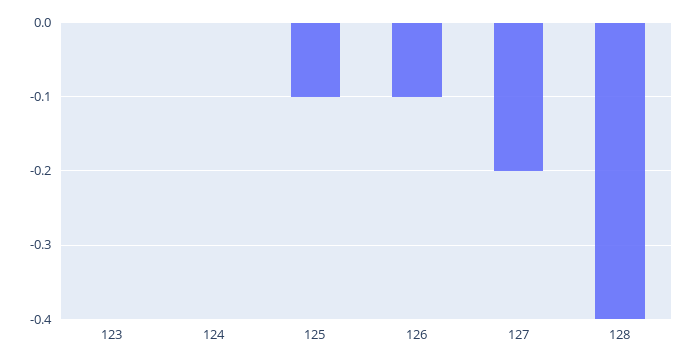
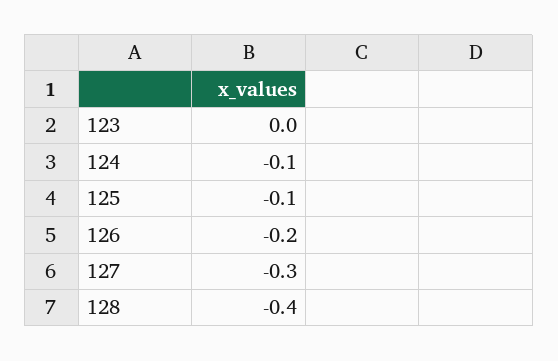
124: 0 -> -0.1
126: -0.1 -> -0.2
127: -0.2 -> -0.3

